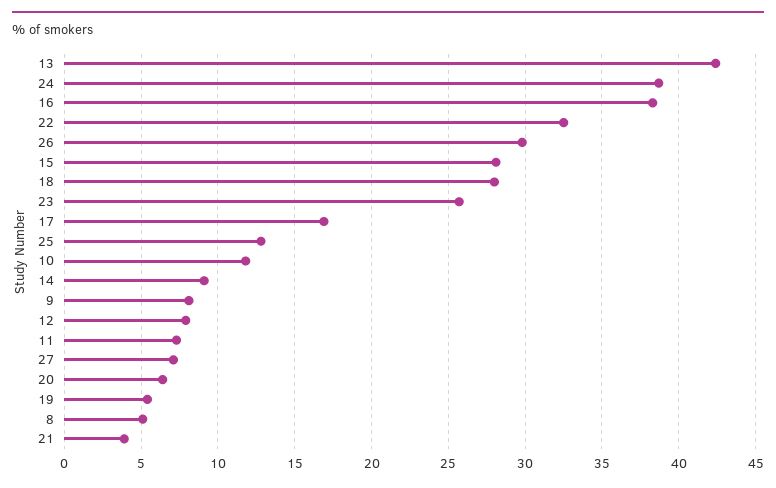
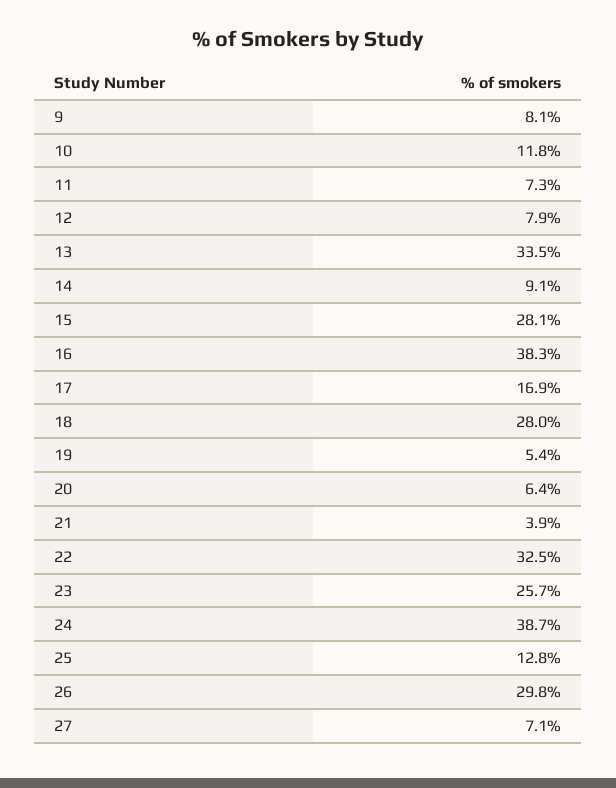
13: 42.5 -> 33.5
8: 5 -> none

